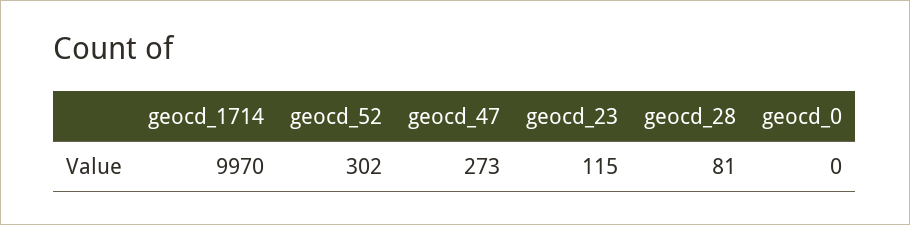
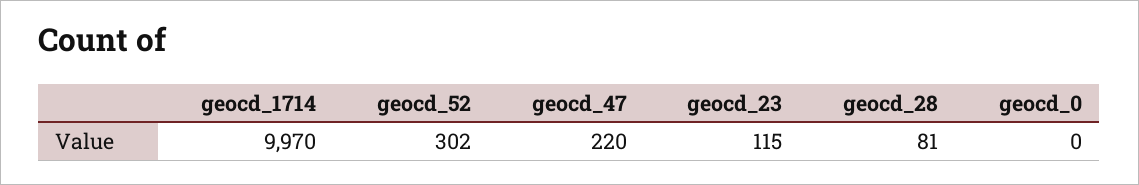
geocd_47: 273 -> 220

